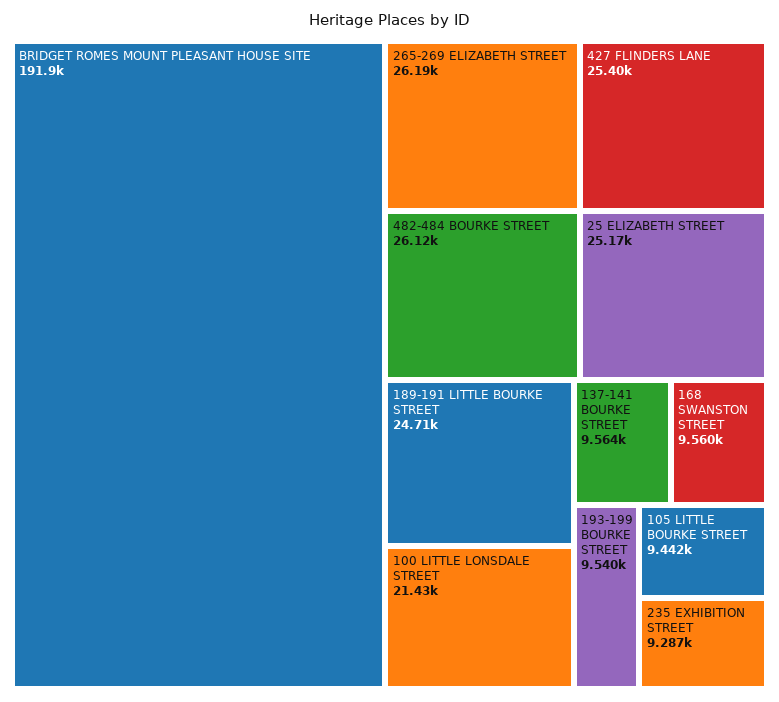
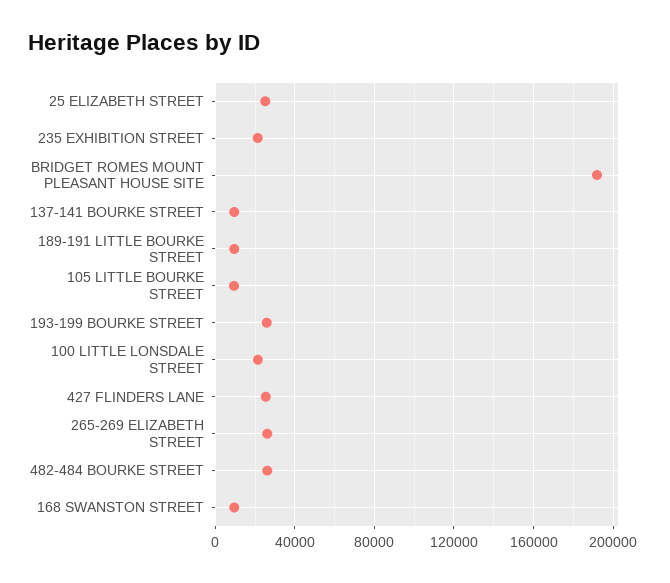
189-191 LITTLE BOURKE STREET: 24710 -> 10000
193-199 BOURKE STREET: 9540 -> 25000
235 EXHIBITION STREET: 9287 -> 20000

